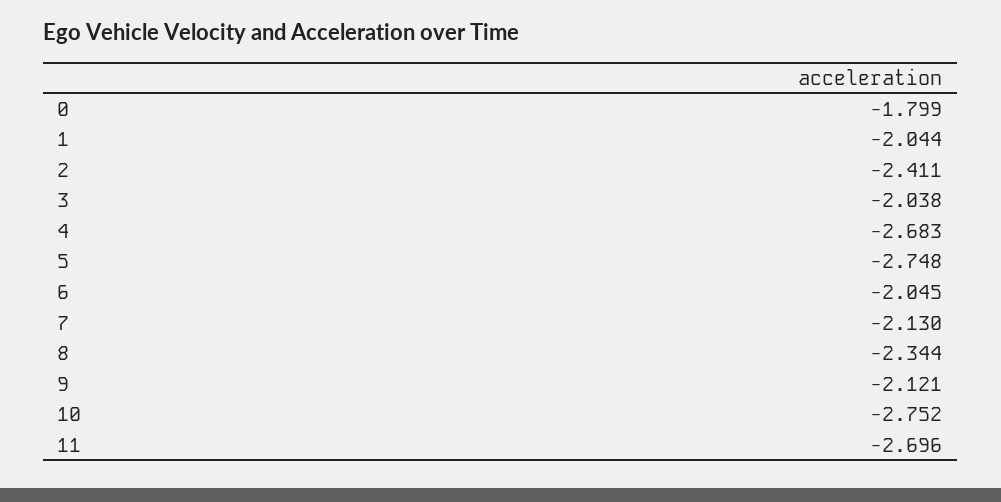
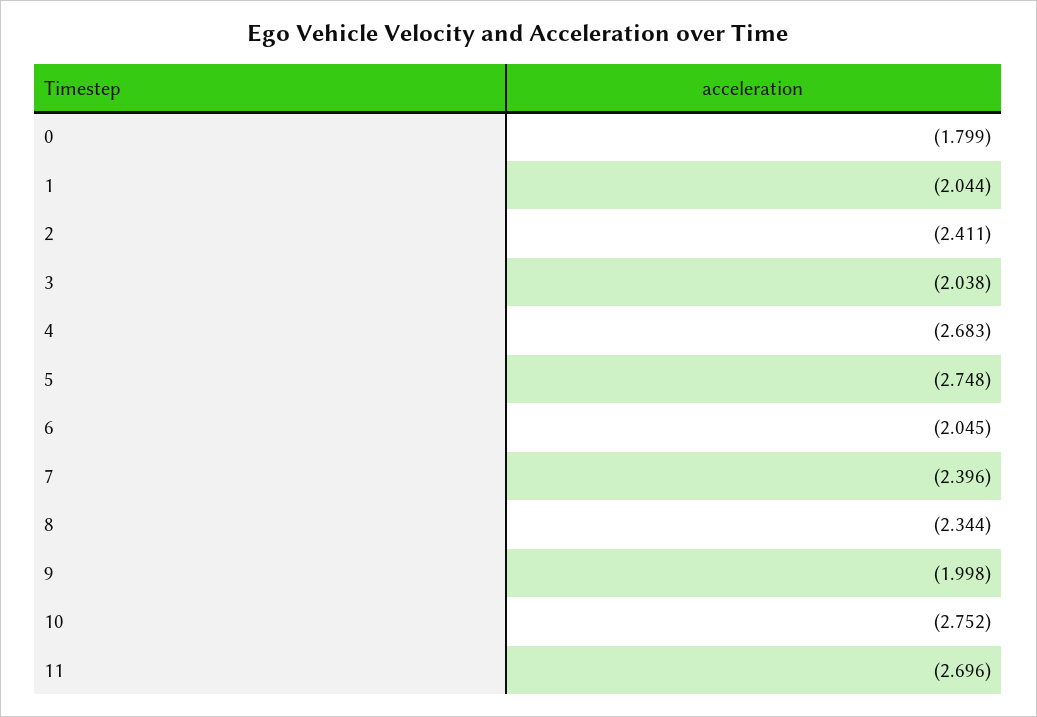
7: -2.13 -> -2.396
9: -2.121 -> -1.998

